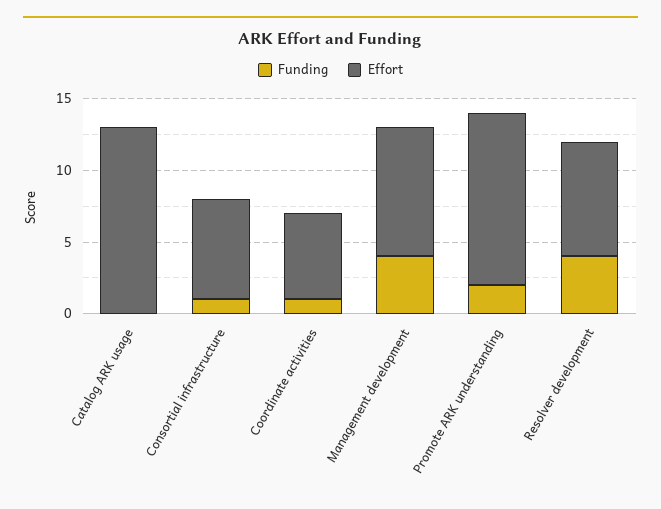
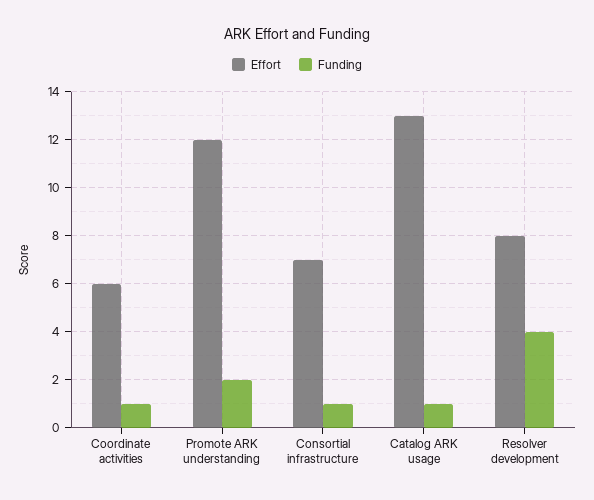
Funding, Catalog ARK usage: 0 -> 1
Funding, Management development: 4 -> none
Effort, Management development: 9 -> none

